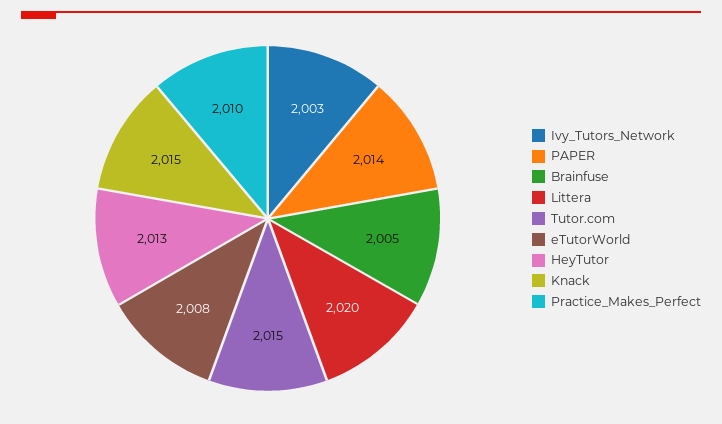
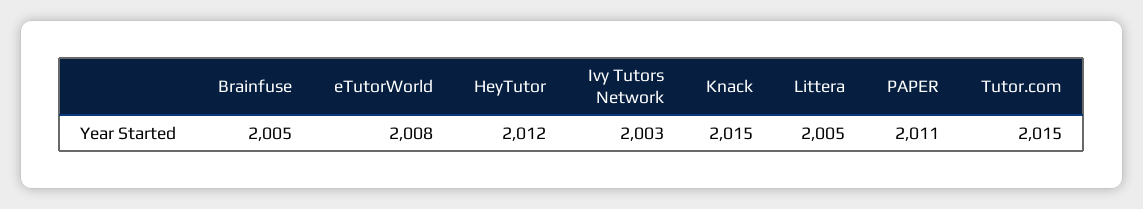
PAPER: 2014 -> 2011
Littera: 2020 -> 2005
HeyTutor: 2013 -> 2012
Practice_Makes_Perfect: 2010 -> none

